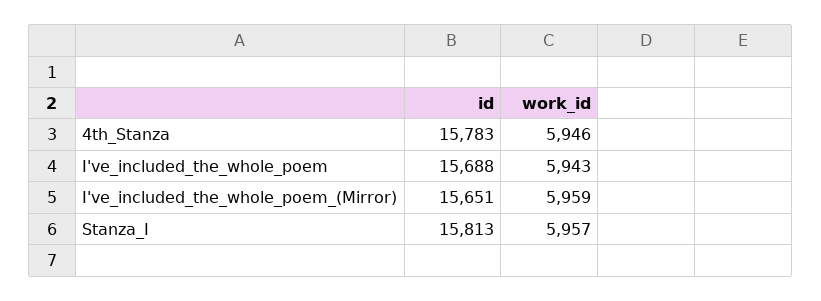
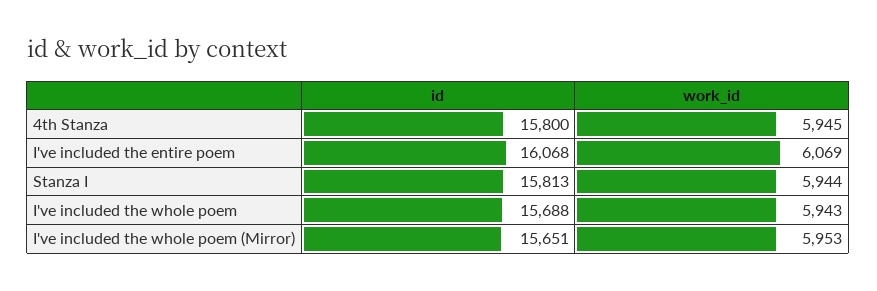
id, 4th_Stanza: 15783 -> 15800
work_id, 4th_Stanza: 5946 -> 5945
work_id, I've_included_the_whole_poem_(Mirror): 5959 -> 5953
work_id, Stanza_I: 5957 -> 5944
id, I've included the entire poem: none -> 16068
work_id, I've included the entire poem: none -> 6069

